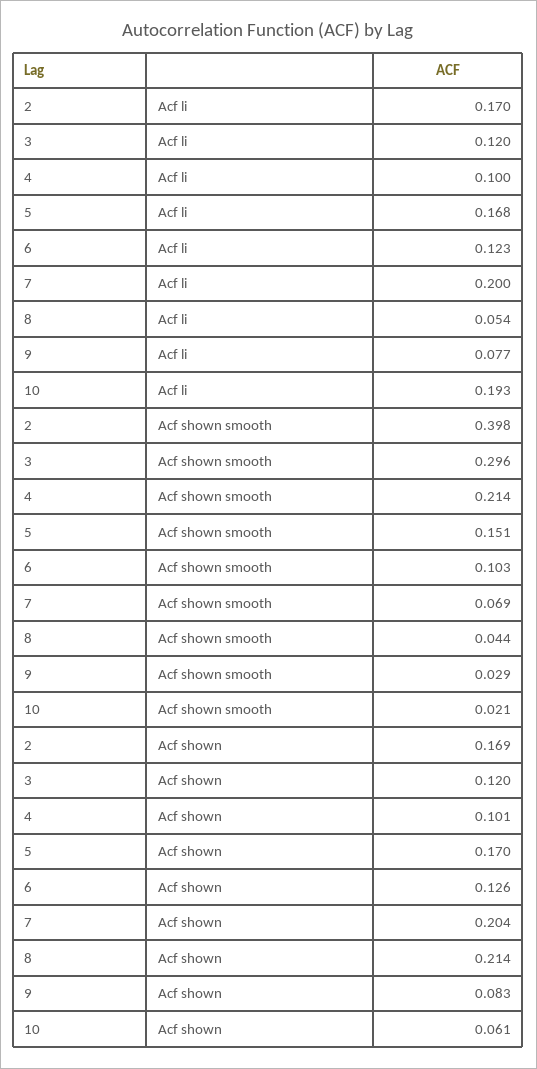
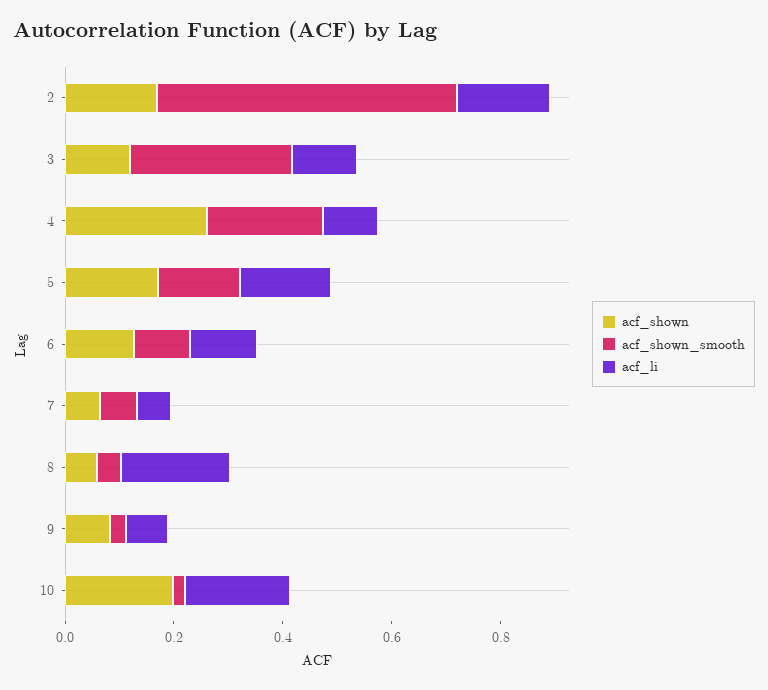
Acf li, 7: 0.2 -> 0.05
Acf li, 8: 0.054 -> 0.2
Acf shown smooth, 2: 0.398 -> 0.55
Acf shown, 4: 0.101 -> 0.25
Acf shown, 7: 0.204 -> 0.05
Acf shown, 8: 0.214 -> 0.05
Acf shown, 10: 0.061 -> 0.2

